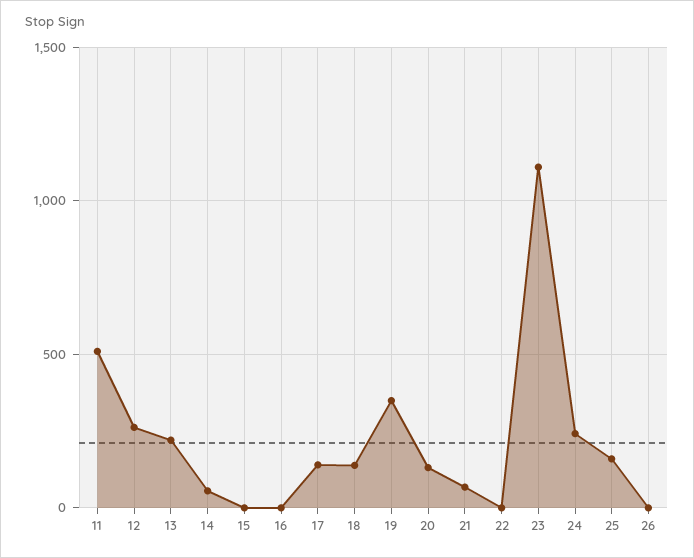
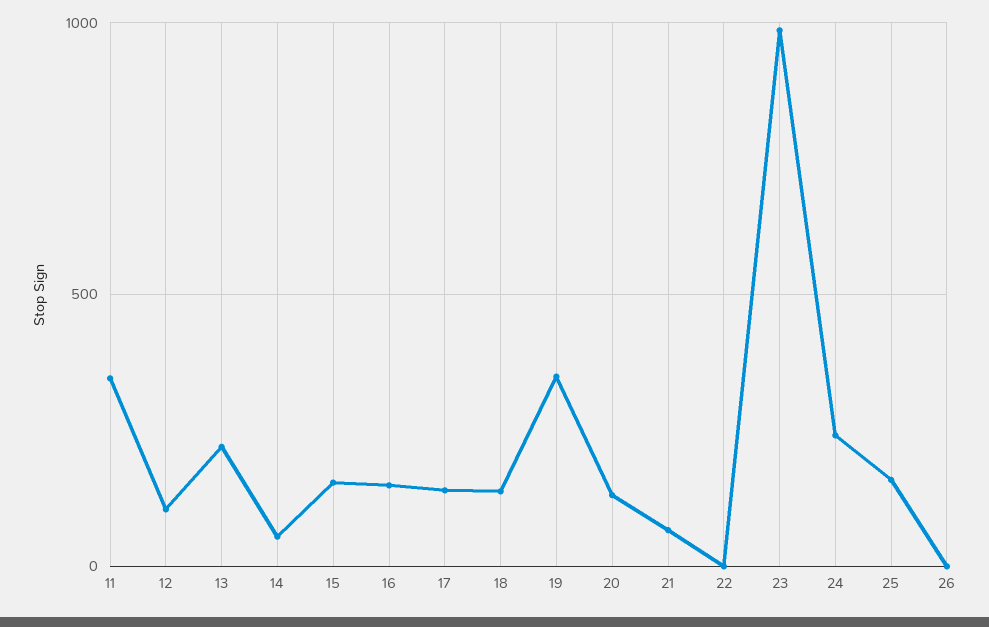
11: 500 -> 350
12: 250 -> 100
15: 0 -> 150
16: 0 -> 150
23: 1100 -> 1000

